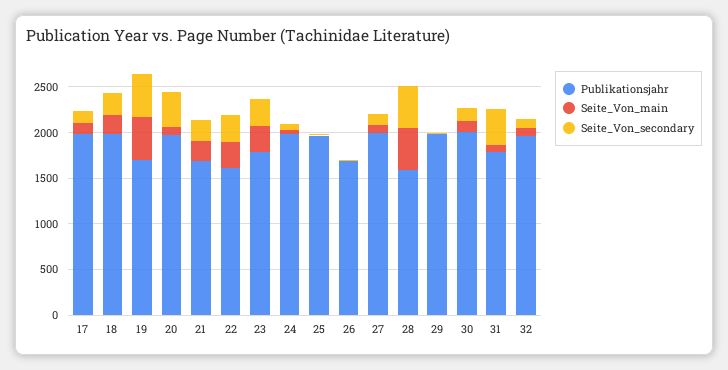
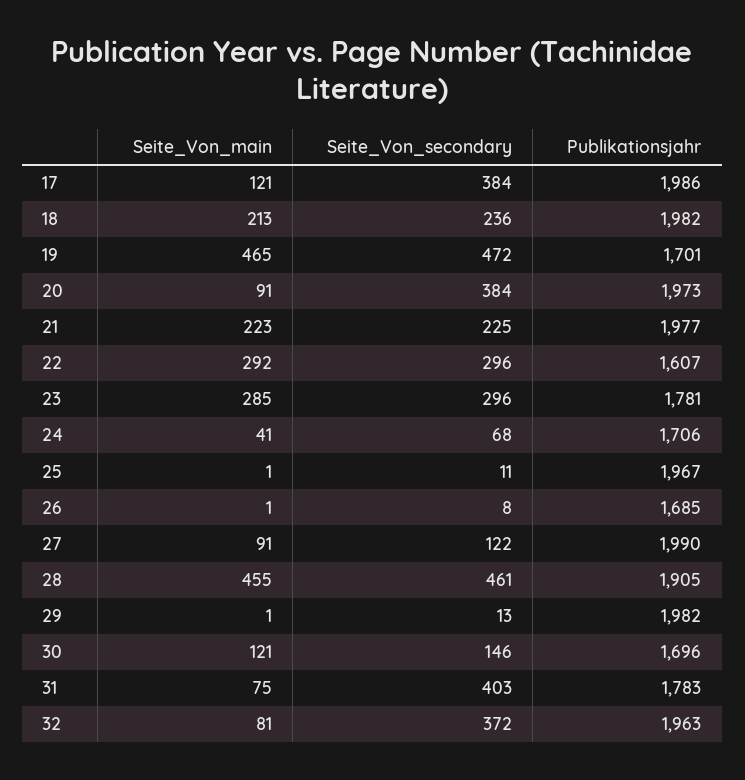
Seite_Von_secondary, 17: 100 -> 384
Publikationsjahr, 21: 1700 -> 1977
Publikationsjahr, 24: 2000 -> 1706
Publikationsjahr, 28: 1600 -> 1905
Publikationsjahr, 30: 2000 -> 1696
Seite_Von_secondary, 32: 100 -> 372

